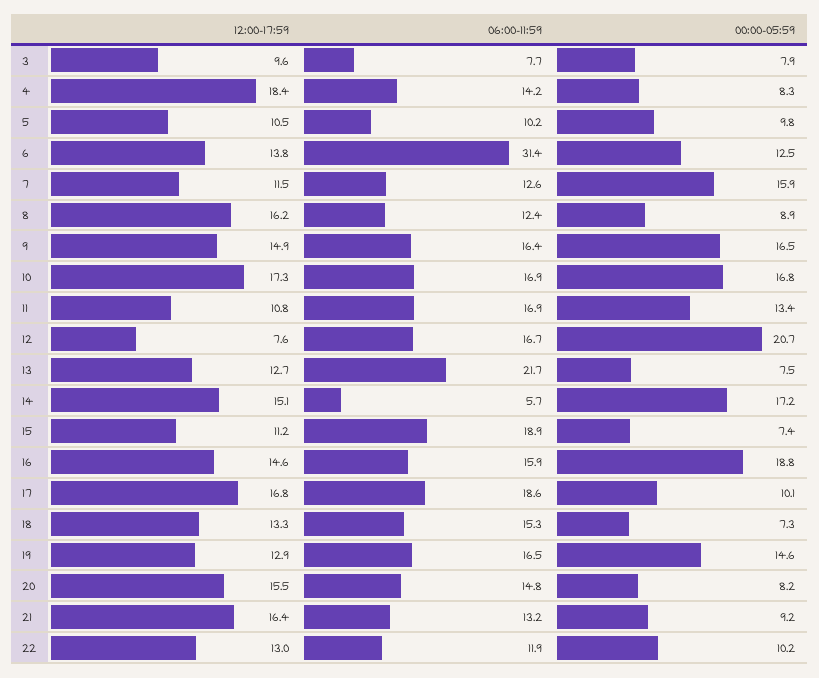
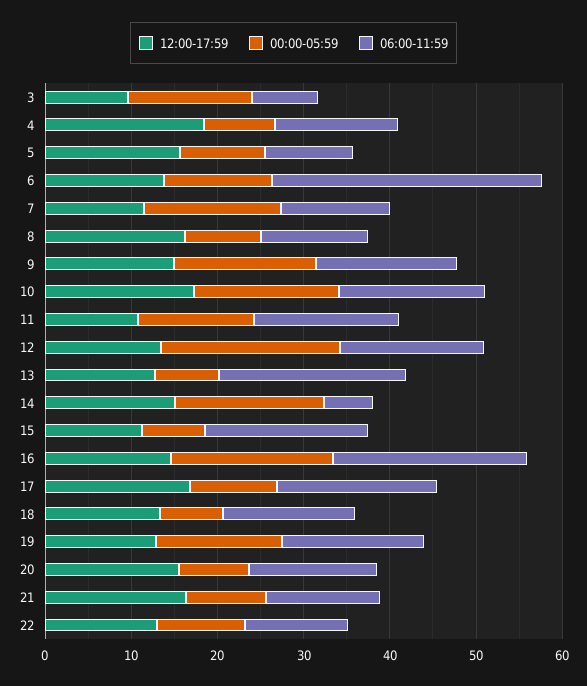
00:00-05:59, 3: 7.9 -> 14
12:00-17:59, 5: 10.5 -> 16
12:00-17:59, 12: 7.6 -> 14
06:00-11:59, 16: 15.9 -> 22

